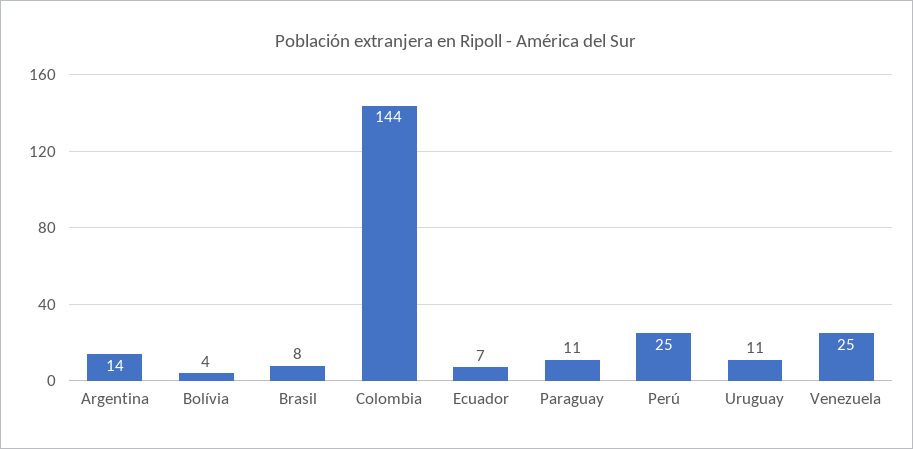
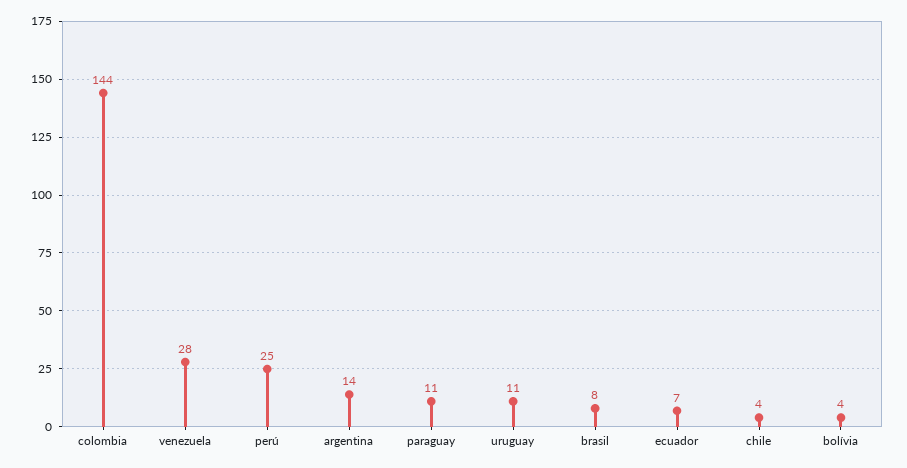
Venezuela: 25 -> 28
chile: none -> 4

